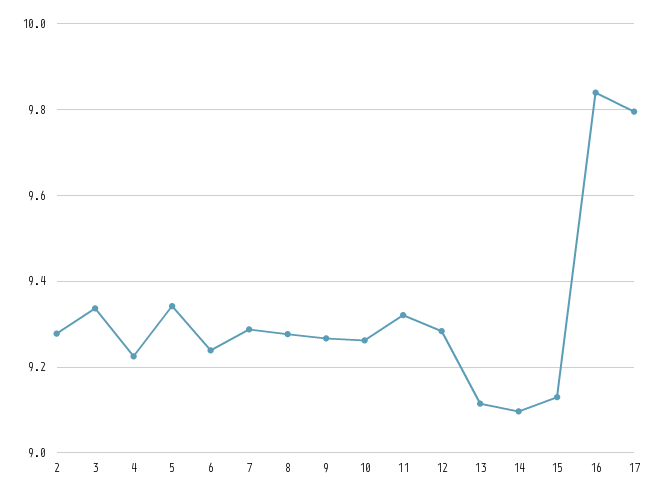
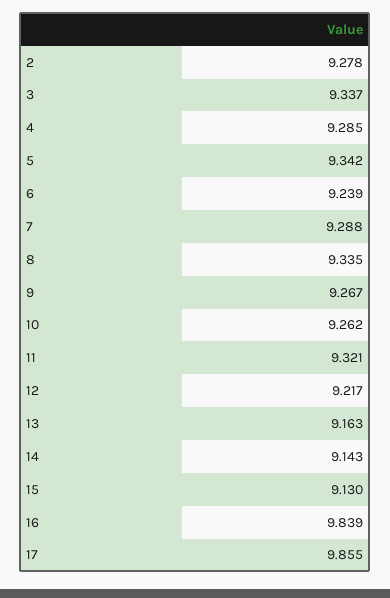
4: 9.22 -> 9.285
8: 9.28 -> 9.335
12: 9.28 -> 9.217
13: 9.12 -> 9.163
14: 9.1 -> 9.143
17: 9.8 -> 9.855

